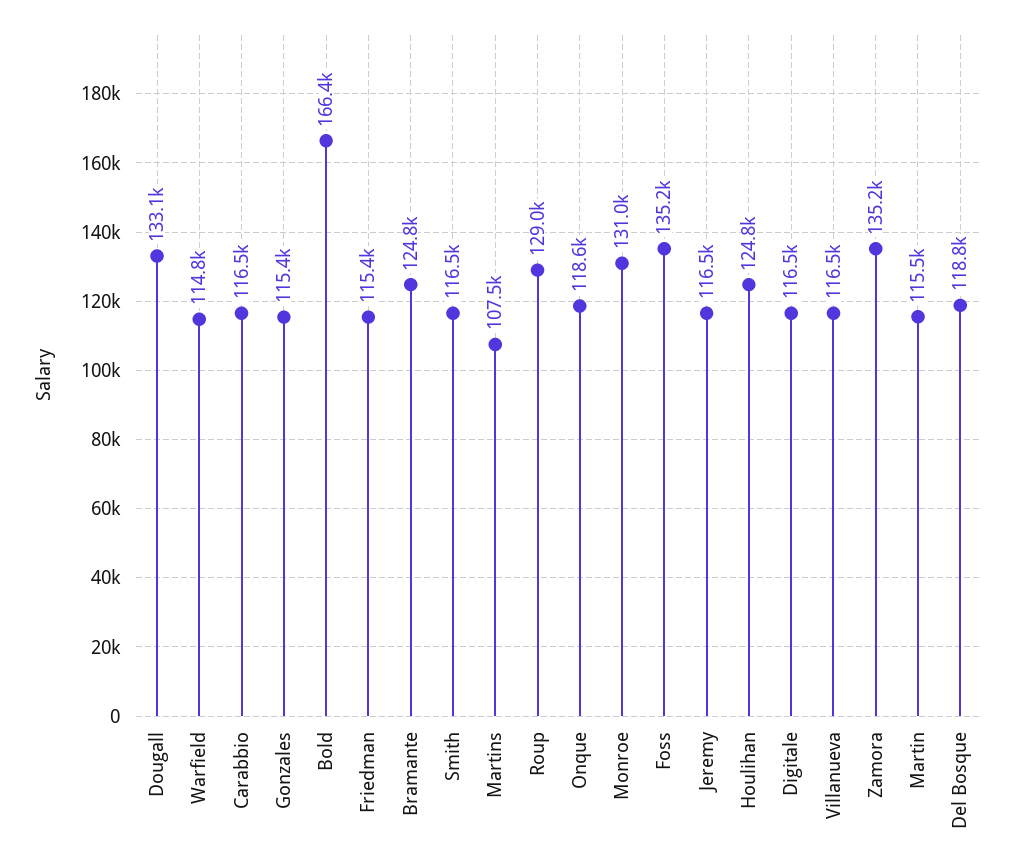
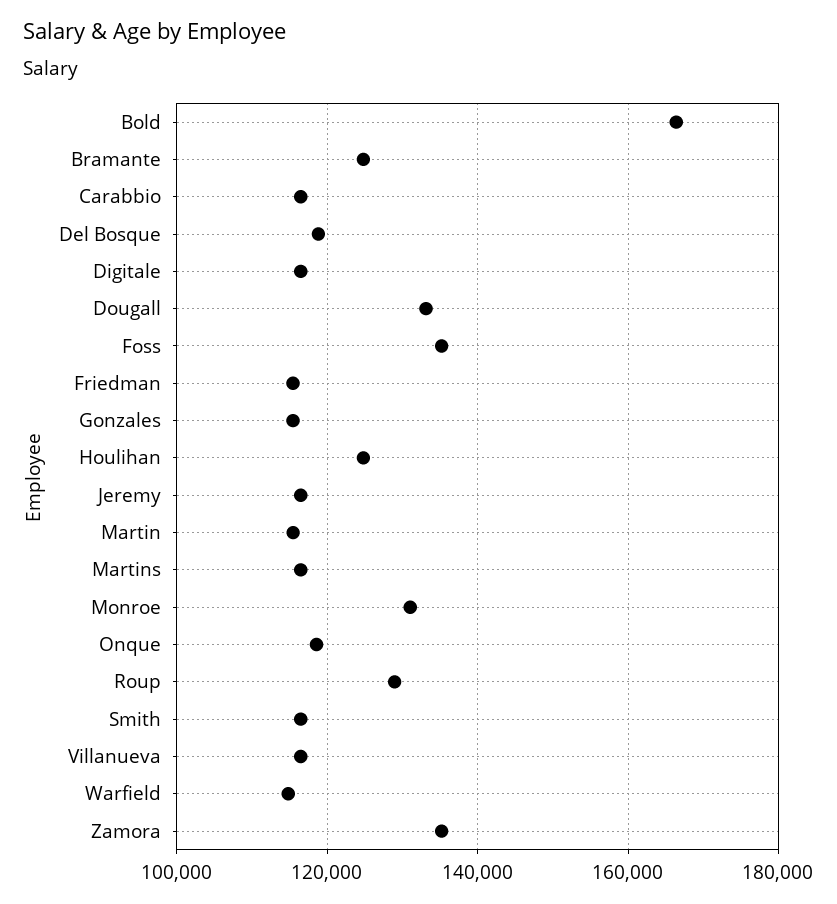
Martins: 107500 -> 116000

